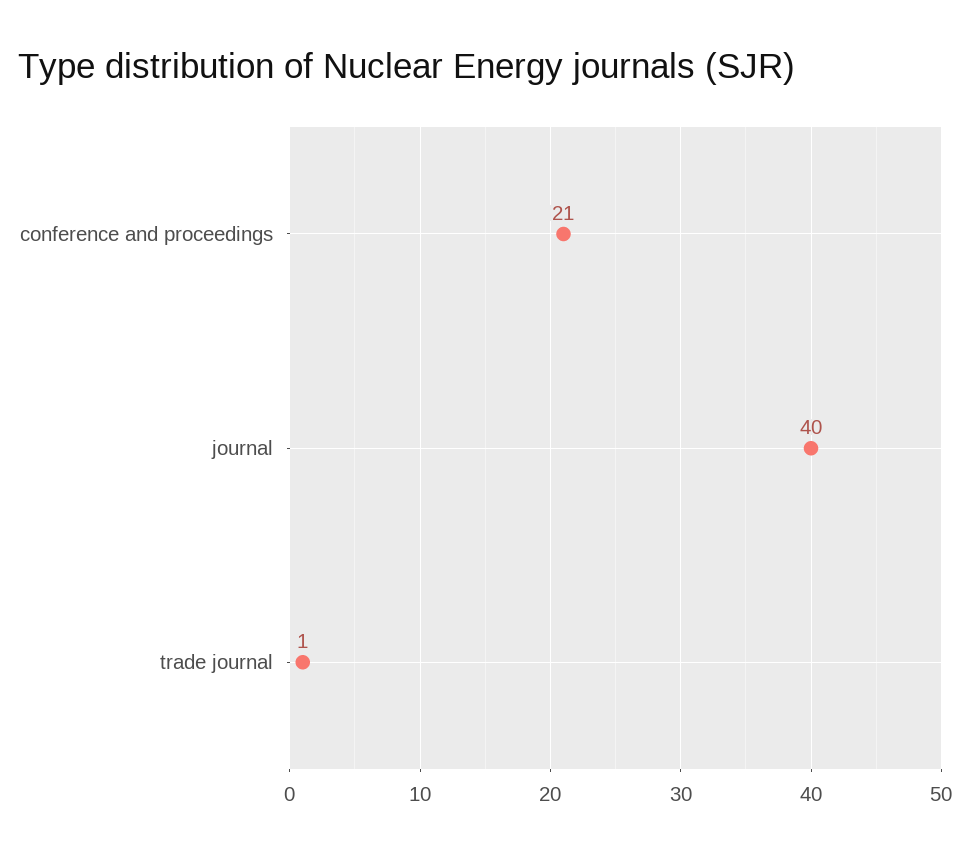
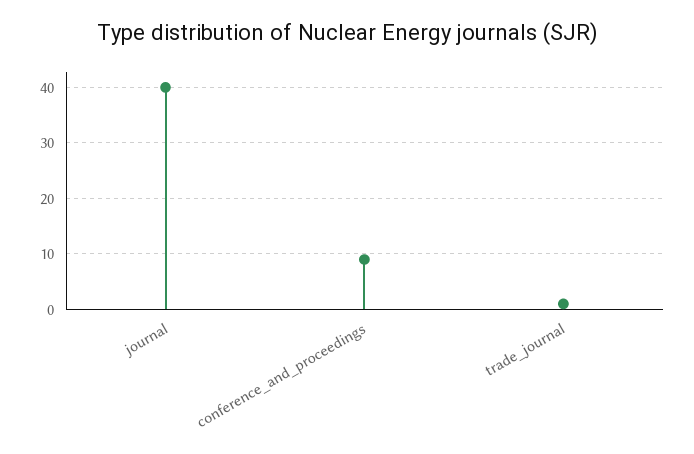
conference and proceedings: 21 -> 10

